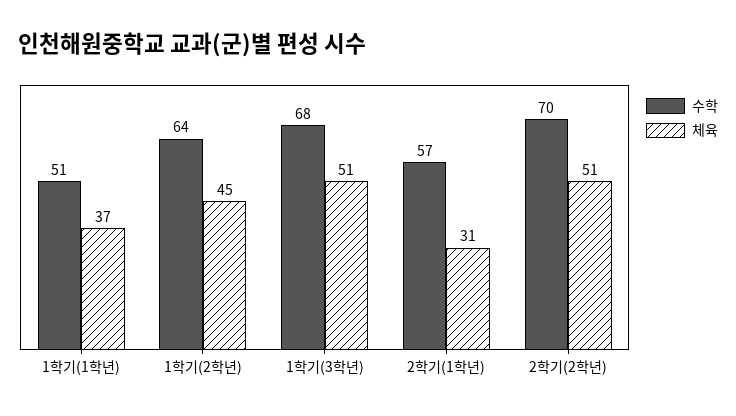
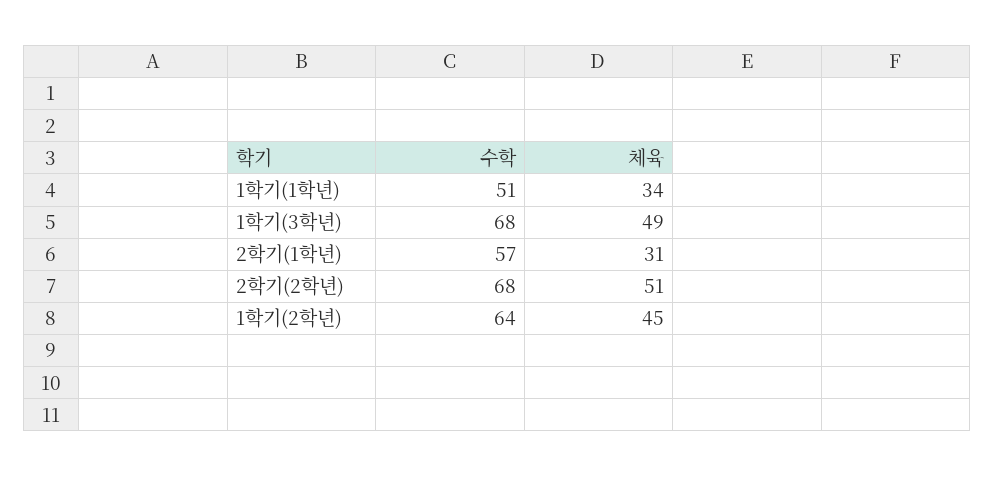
체육, 1학기(1학년): 37 -> 34
체육, 1학기(3학년): 51 -> 49
수학, 2학기(2학년): 70 -> 68

